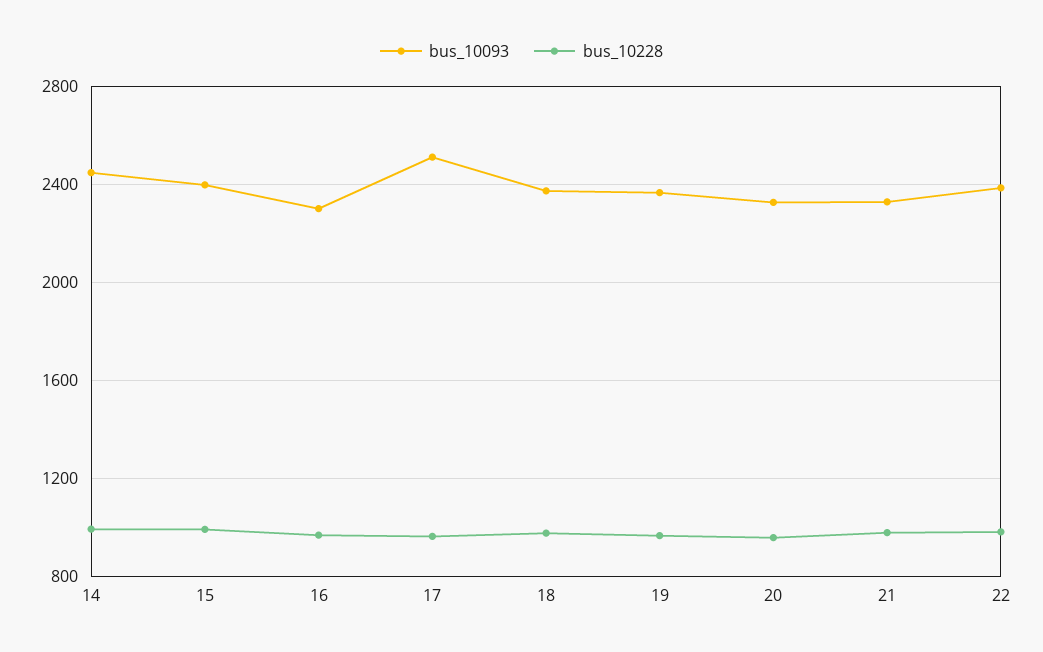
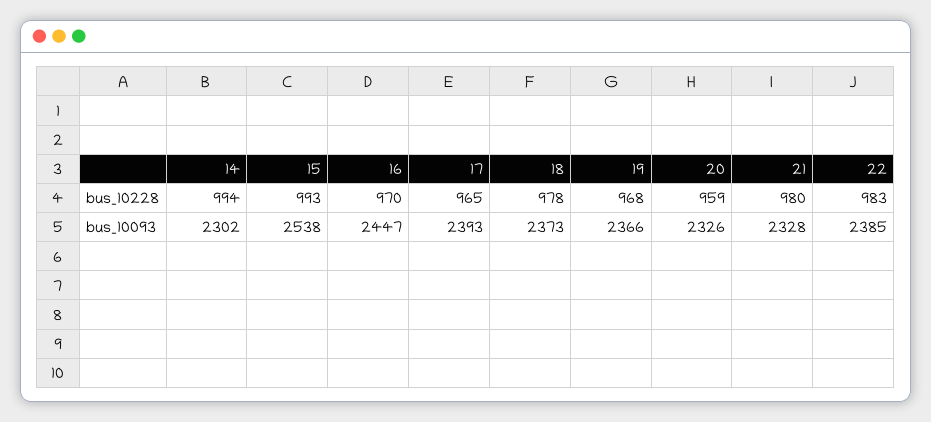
bus_10093, 14: 2450 -> 2302
bus_10093, 15: 2400 -> 2538
bus_10093, 16: 2300 -> 2447
bus_10093, 17: 2500 -> 2393

